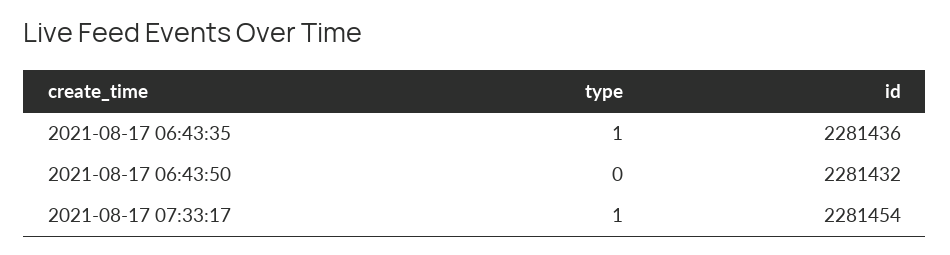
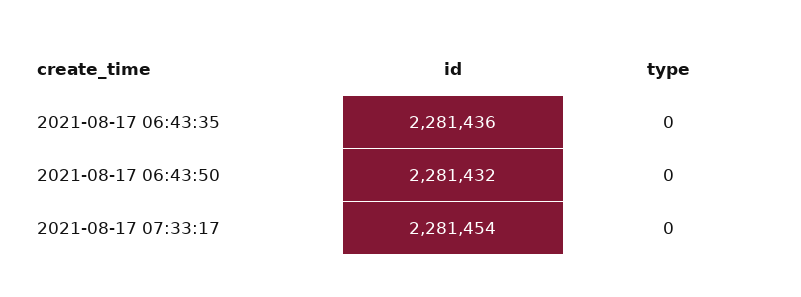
type, 2021-08-17 06:43:35: 1 -> 0
type, 2021-08-17 07:33:17: 1 -> 0

